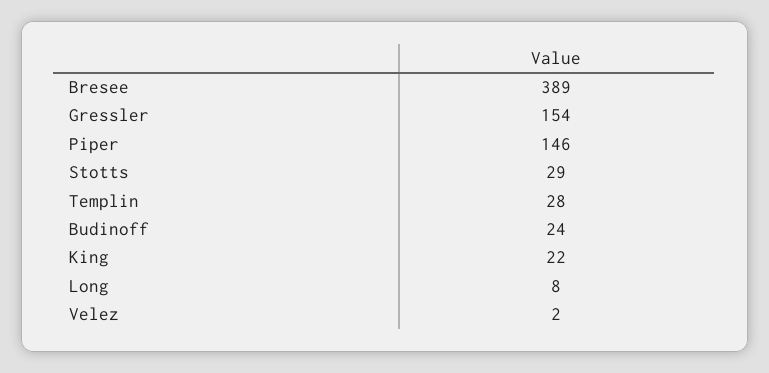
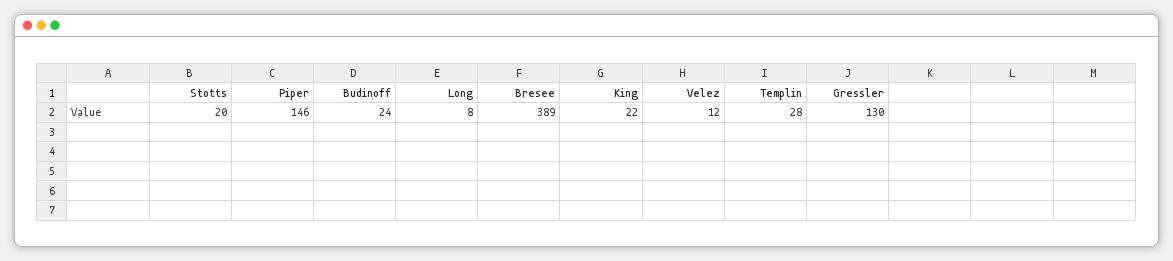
Gressler: 154 -> 130
Stotts: 29 -> 20
Velez: 2 -> 12

